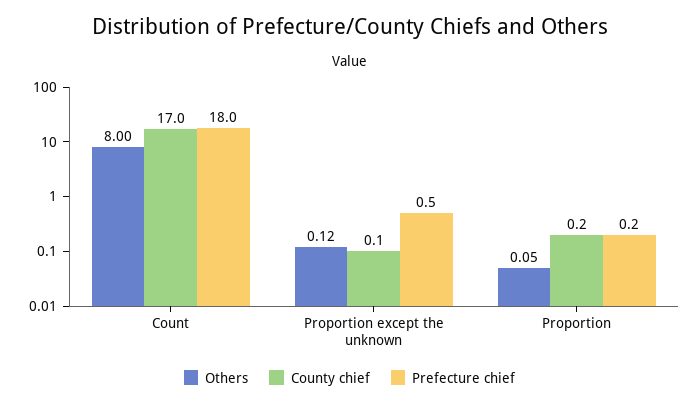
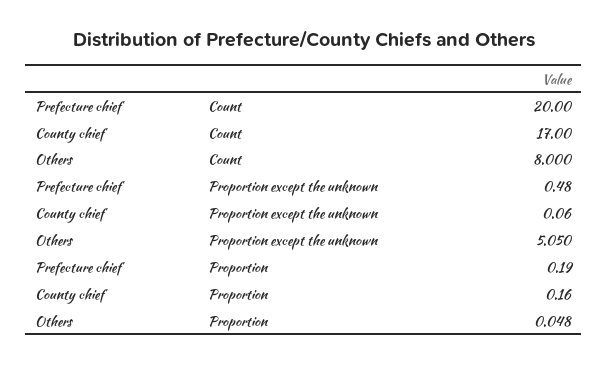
Prefecture chief, Count: 18 -> 20
Others, Proportion except the unknown: 0.12 -> 5.05

